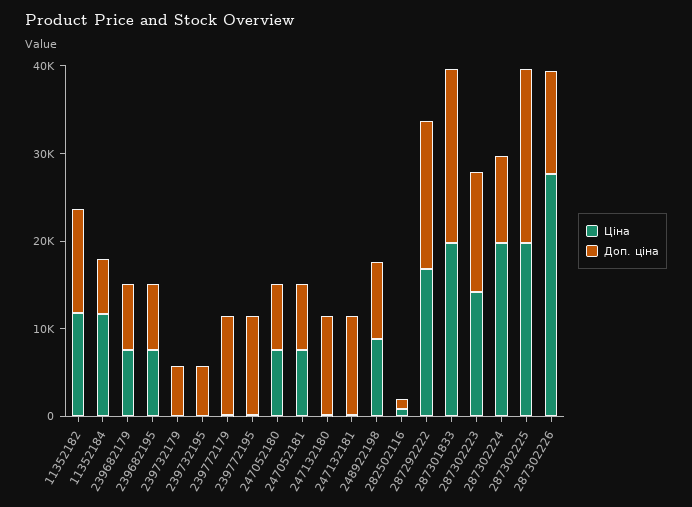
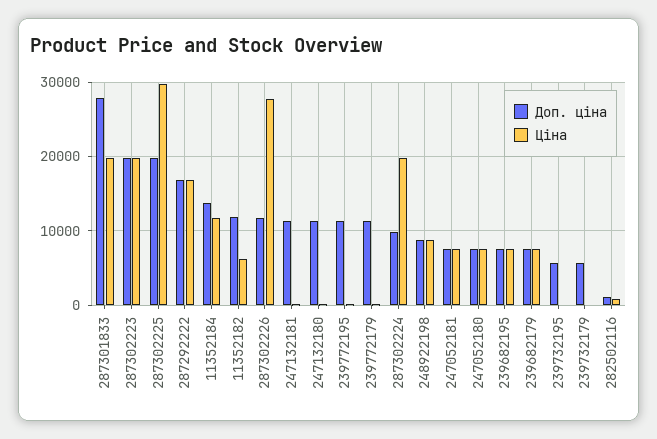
Ціна, 11352182: 12000 -> 6000
Доп. ціна, 11352184: 6000 -> 14000
Доп. ціна, 287301833: 20000 -> 28000
Ціна, 287302223: 14000 -> 20000
Доп. ціна, 287302223: 14000 -> 20000
Ціна, 287302225: 20000 -> 30000

